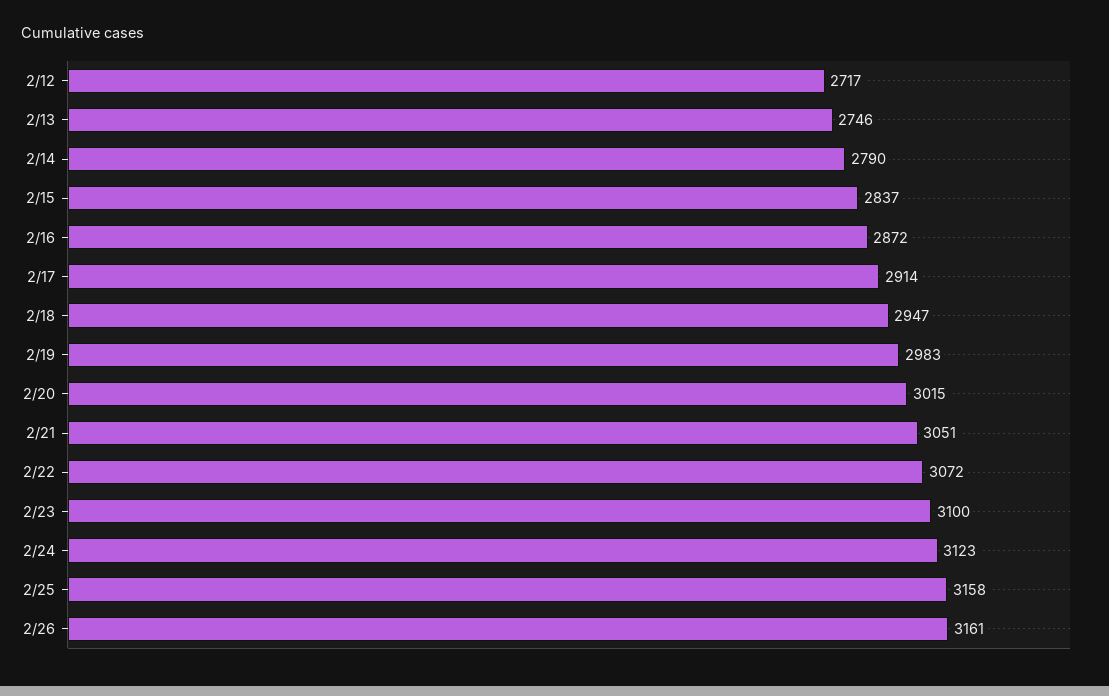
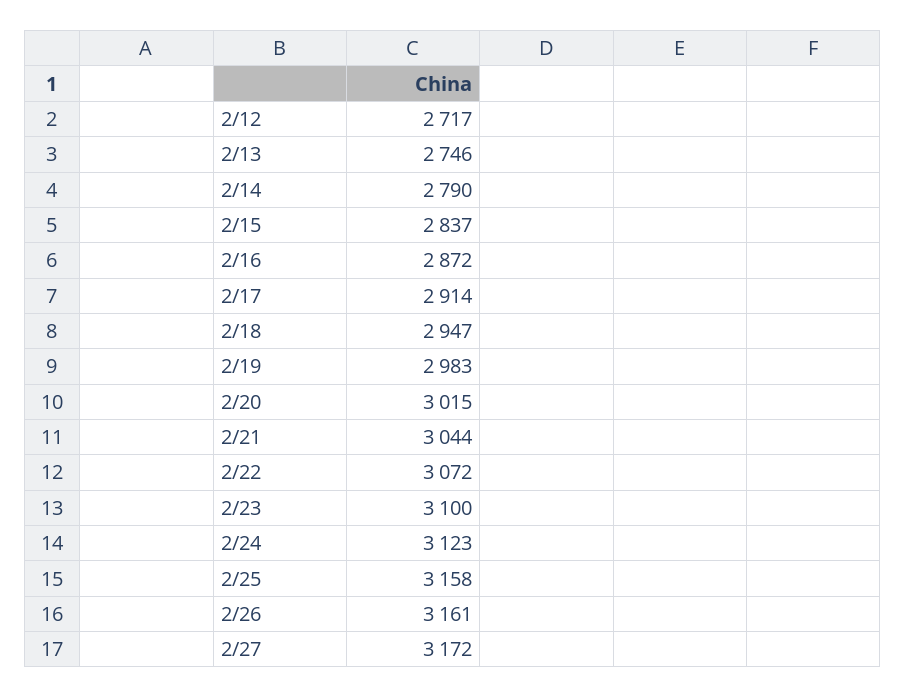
2/21: 3051 -> 3044
2/27: none -> 3172

